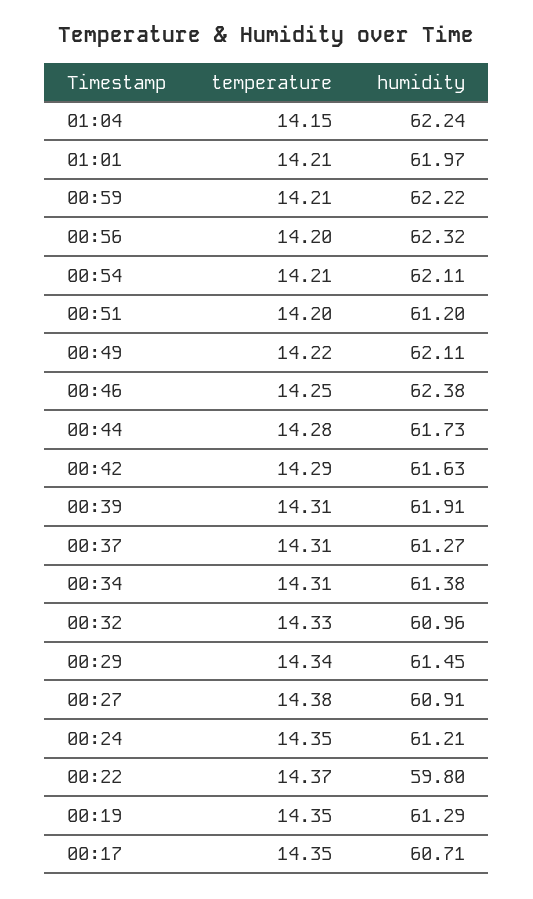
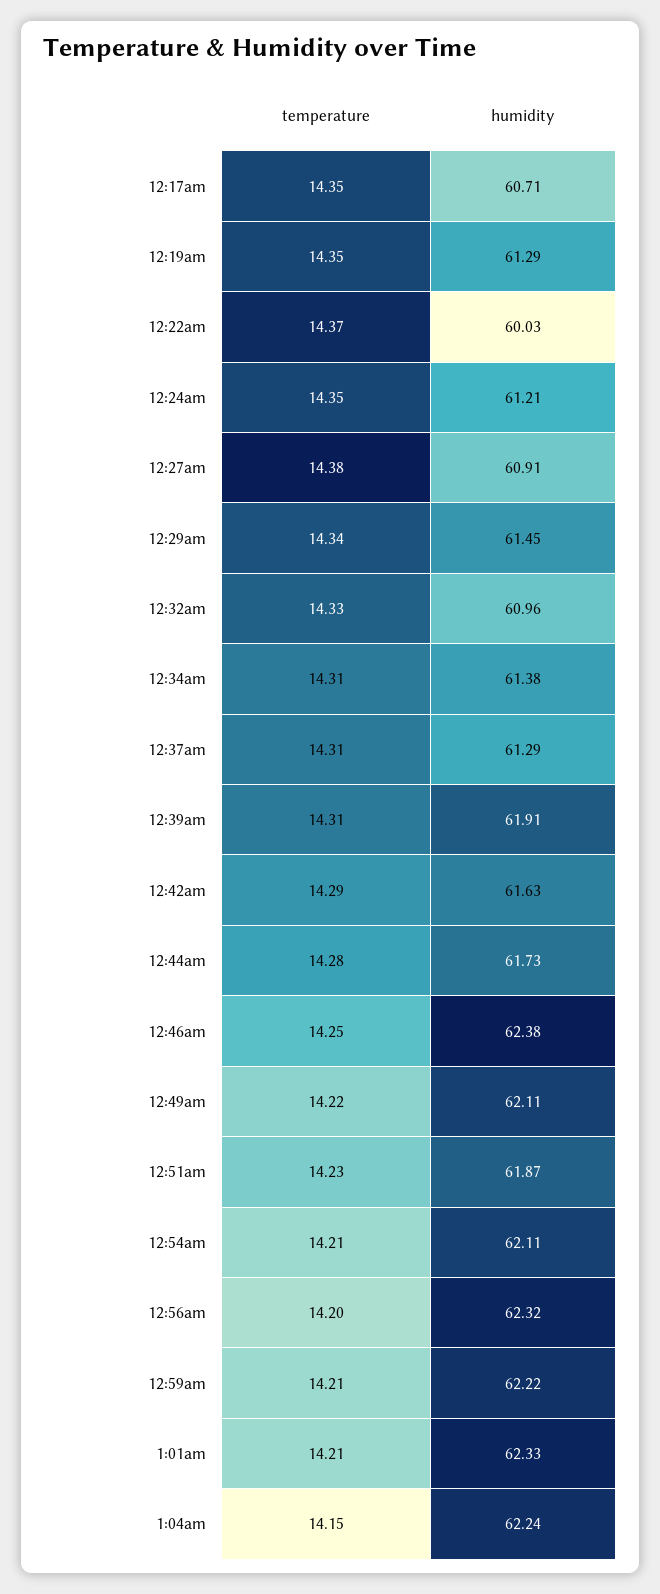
humidity, 01:01: 61.97 -> 62.33
temperature, 00:51: 14.2 -> 14.23
humidity, 00:51: 61.2 -> 61.87
humidity, 00:37: 61.27 -> 61.29
humidity, 00:22: 59.8 -> 60.03

